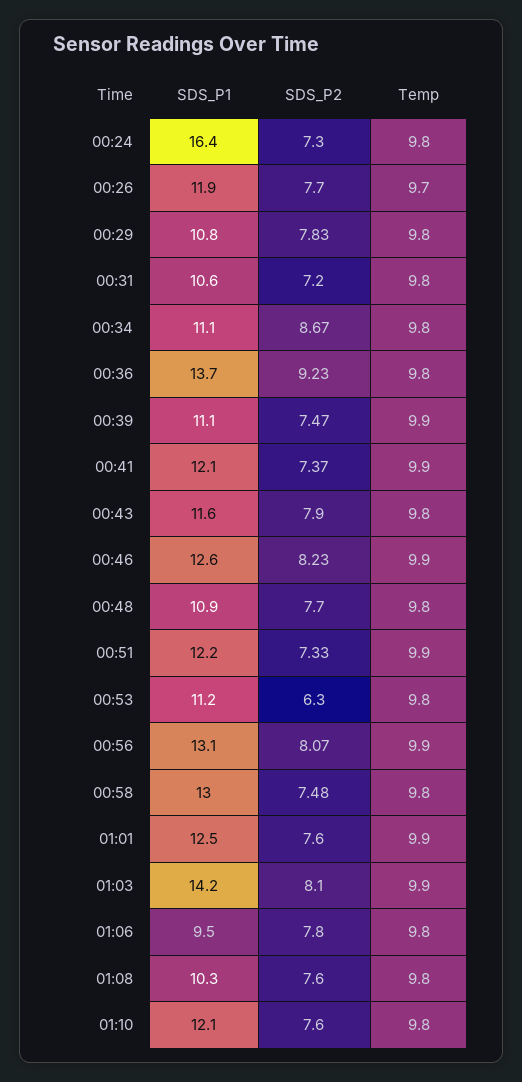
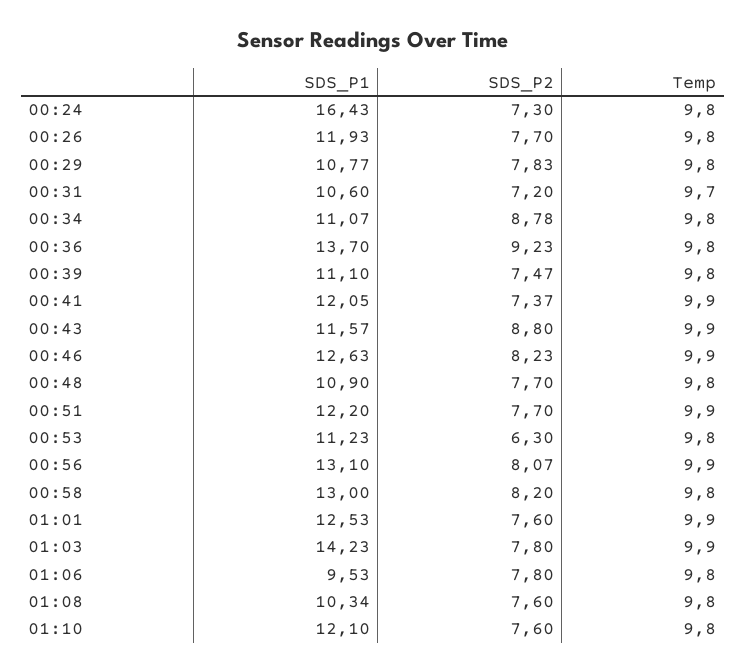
Temp, 00:26: 9.7 -> 9.8
Temp, 00:31: 9.8 -> 9.7
SDS_P2, 00:34: 8.67 -> 8.78
Temp, 00:39: 9.9 -> 9.8
SDS_P2, 00:43: 7.9 -> 8.8
Temp, 00:43: 9.8 -> 9.9
SDS_P2, 00:51: 7.33 -> 7.7
SDS_P2, 00:58: 7.48 -> 8.2
SDS_P2, 01:03: 8.1 -> 7.8

